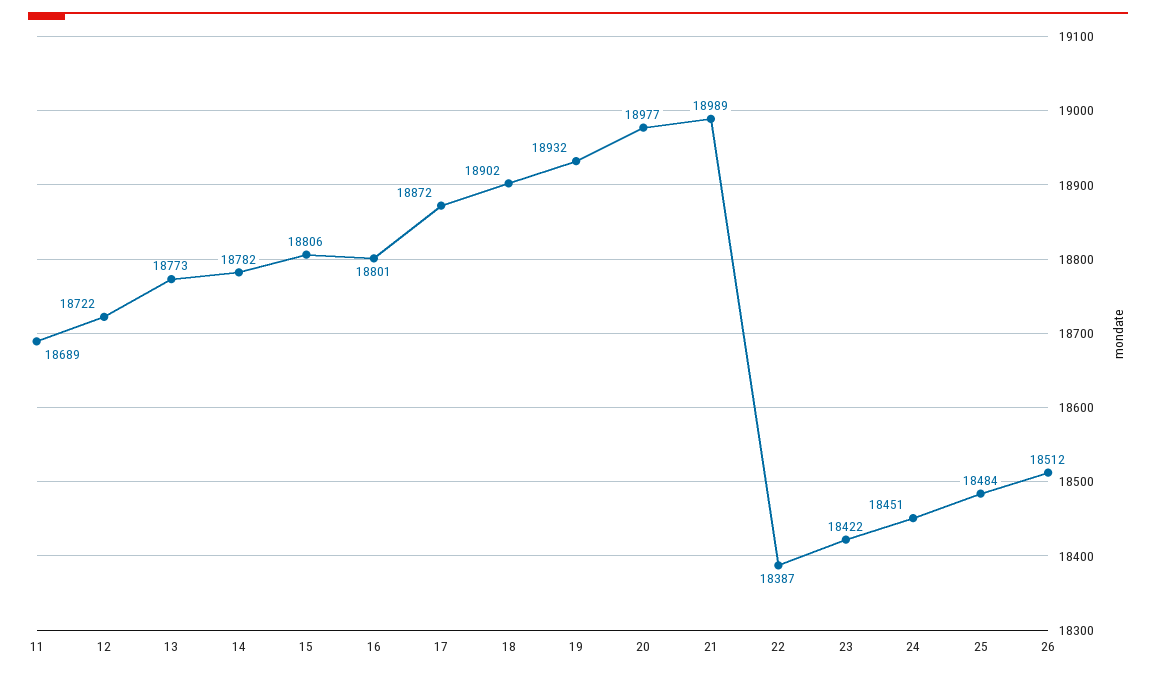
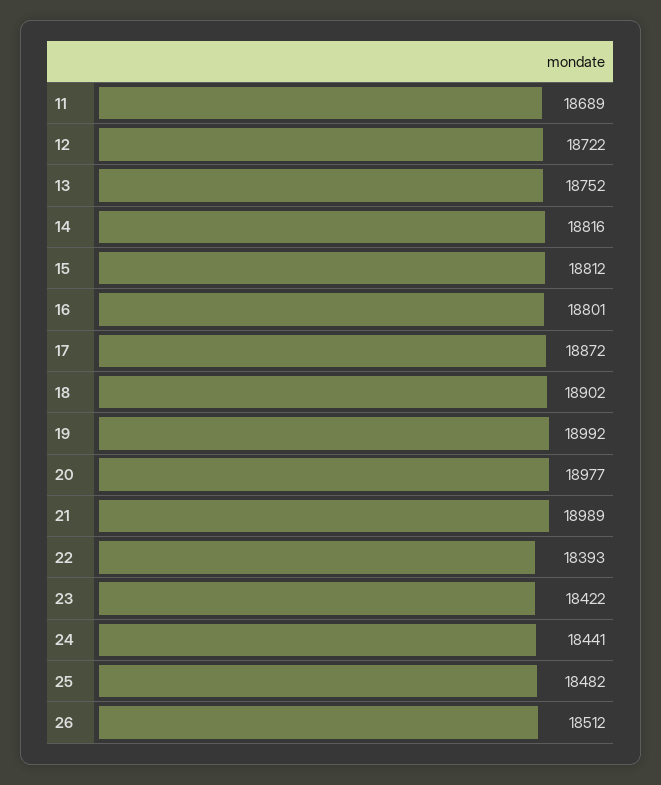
13: 18773 -> 18752
14: 18782 -> 18816
15: 18806 -> 18812
19: 18932 -> 18992
22: 18387 -> 18393
24: 18451 -> 18441
25: 18484 -> 18482

